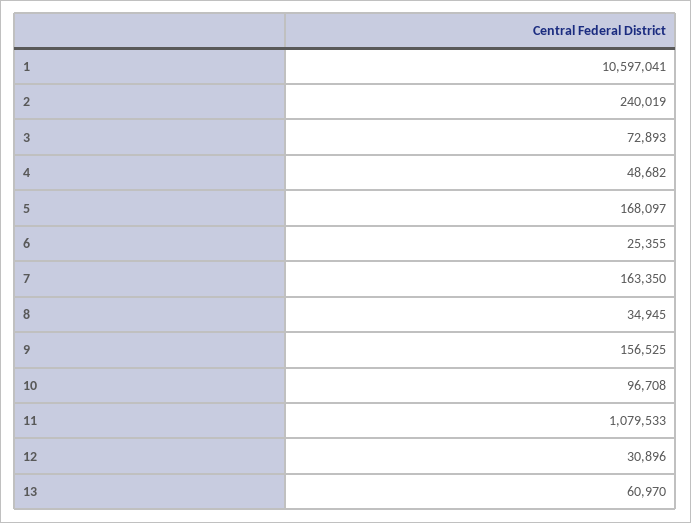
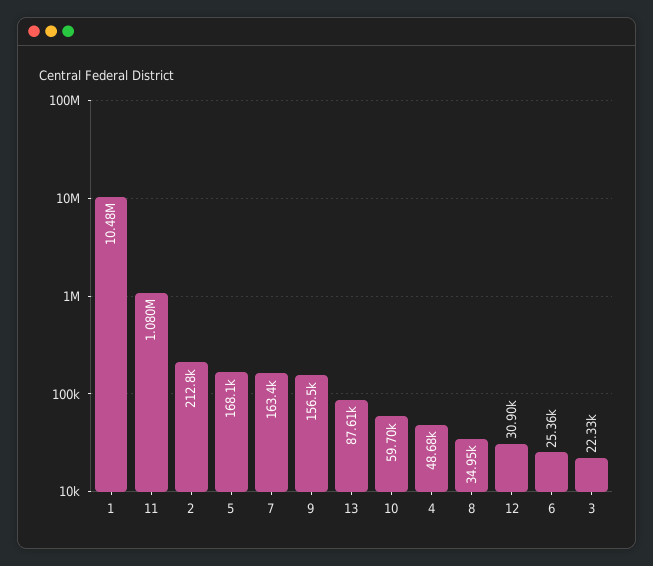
1: 10597041 -> 10480000
2: 240019 -> 212800
3: 72893 -> 22330
10: 96708 -> 59700
13: 60970 -> 87610

